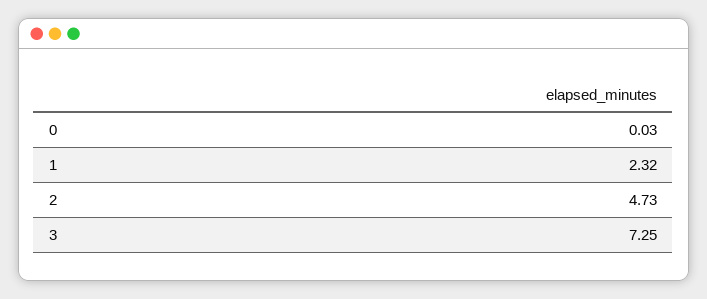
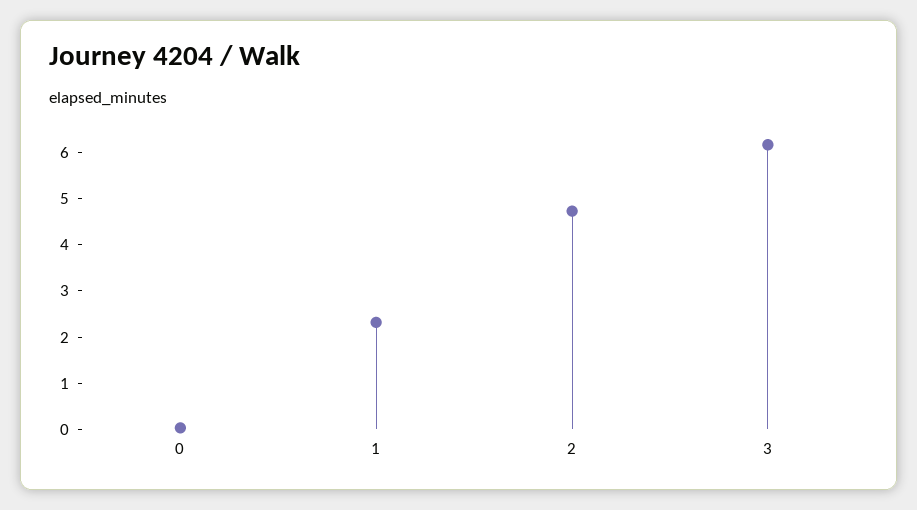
3: 7.25 -> 6.2

